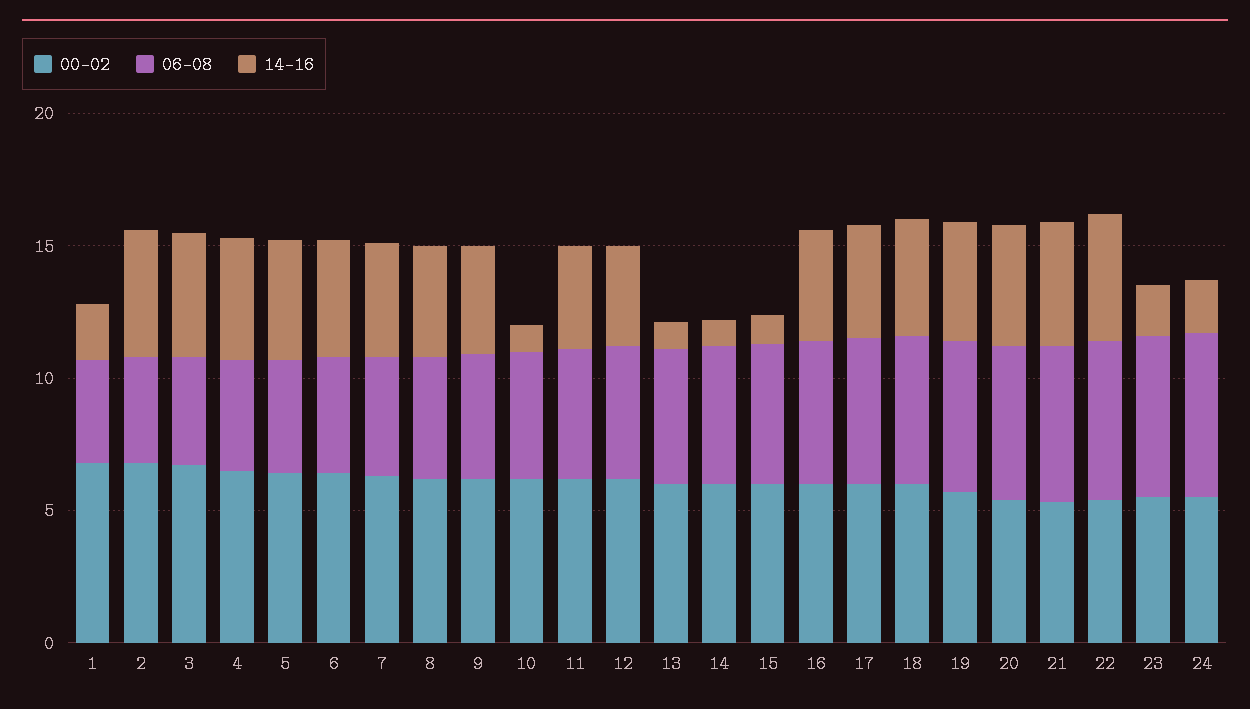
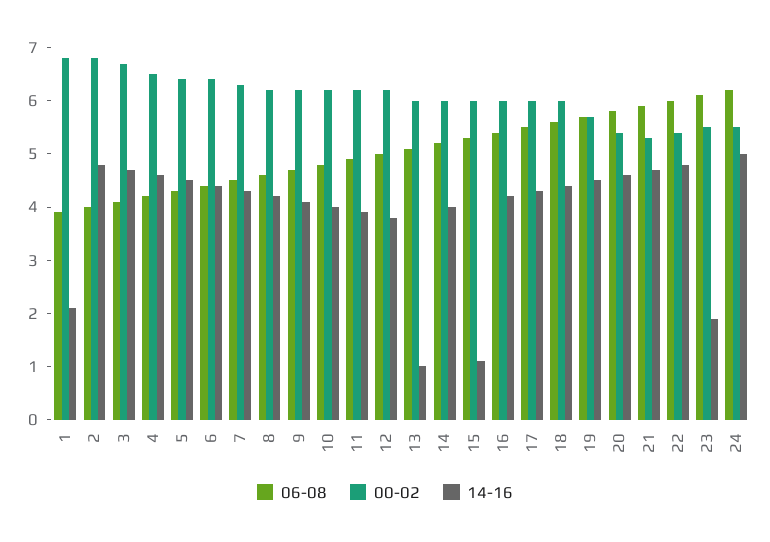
14-16, 10: 1 -> 4
14-16, 14: 1 -> 4
14-16, 24: 2 -> 5

